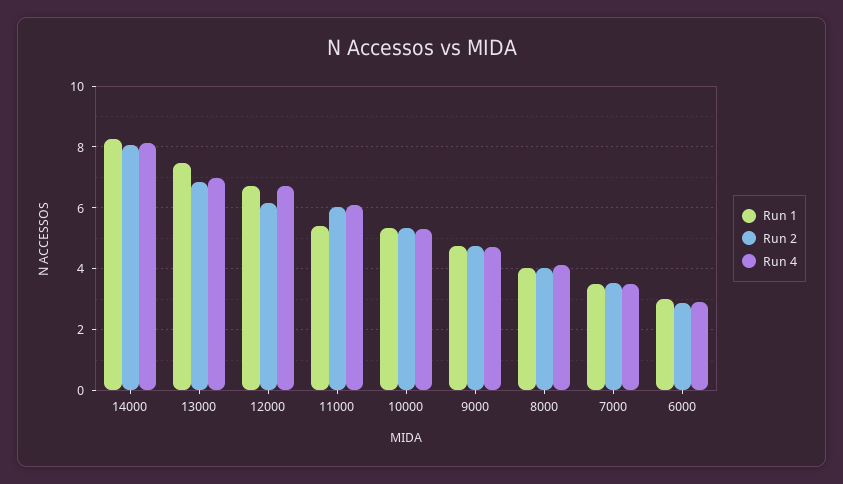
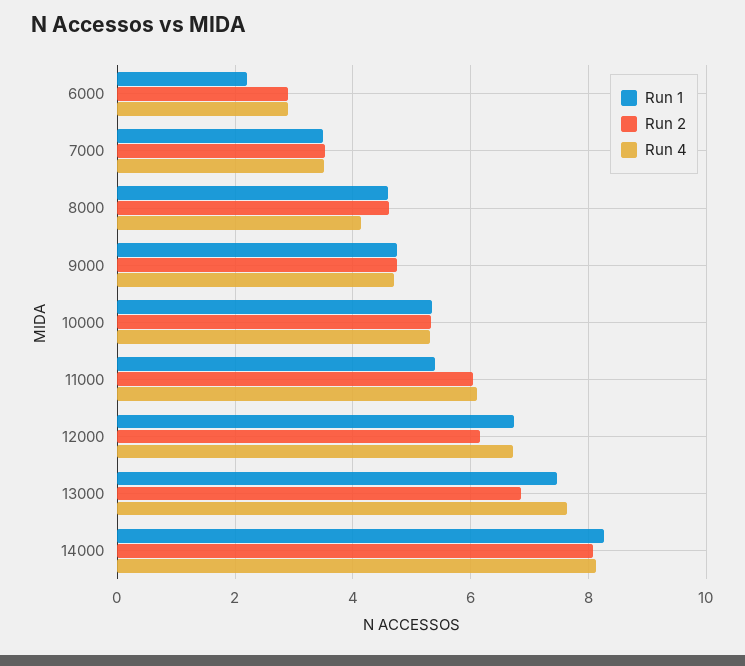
Run 4, 13000: 7 -> 7.6
Run 1, 8000: 4 -> 4.6
Run 2, 8000: 4 -> 4.6
Run 1, 6000: 3 -> 2.2

